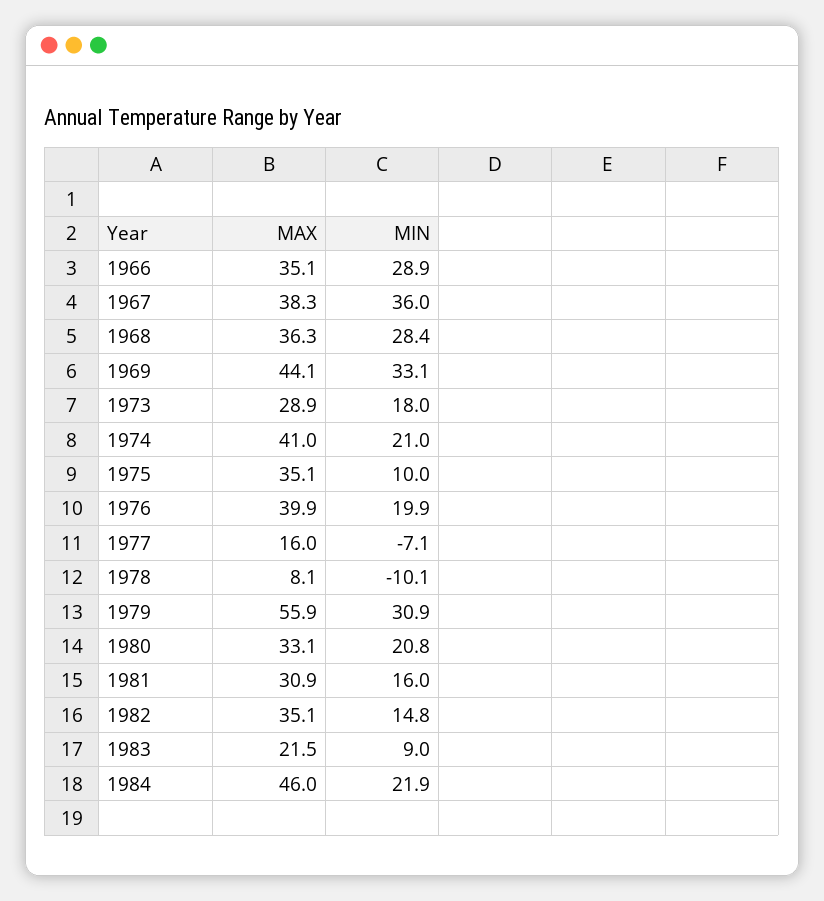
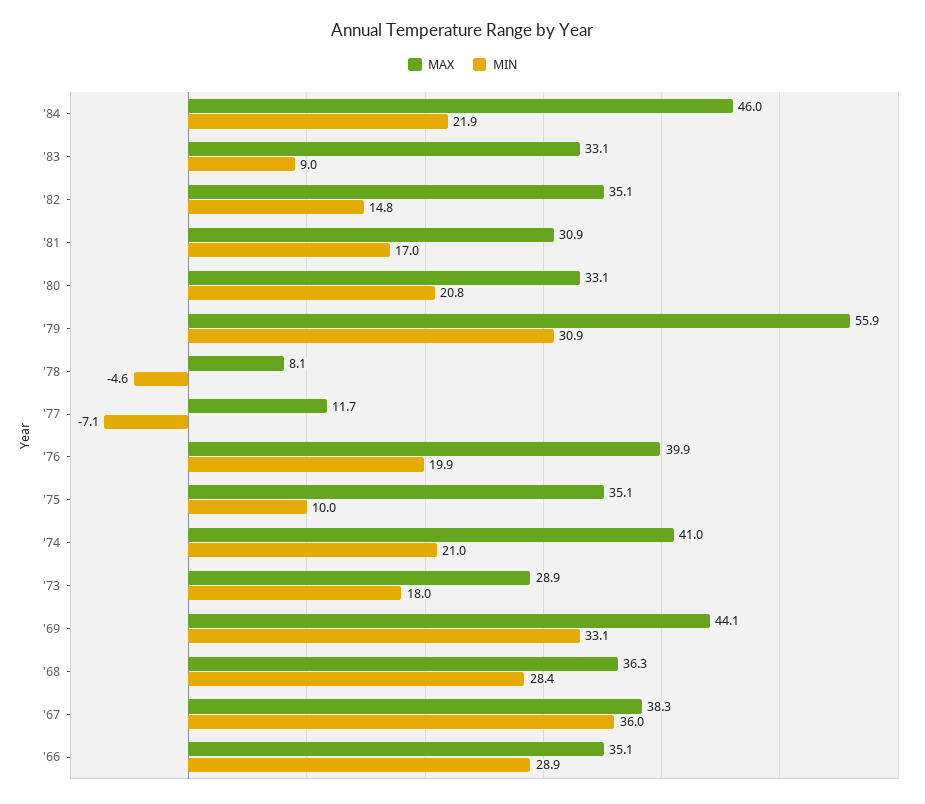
MAX, 1977: 16 -> 11.7
MIN, 1978: -10.1 -> -4.6
MIN, 1981: 16 -> 17
MAX, 1983: 21.5 -> 33.1

